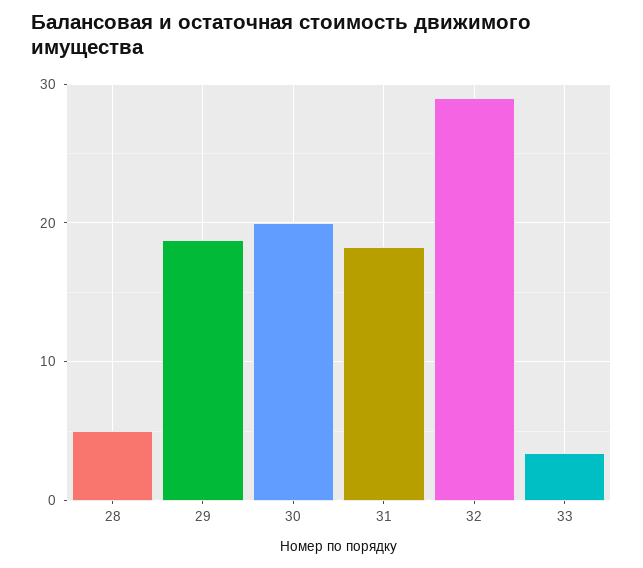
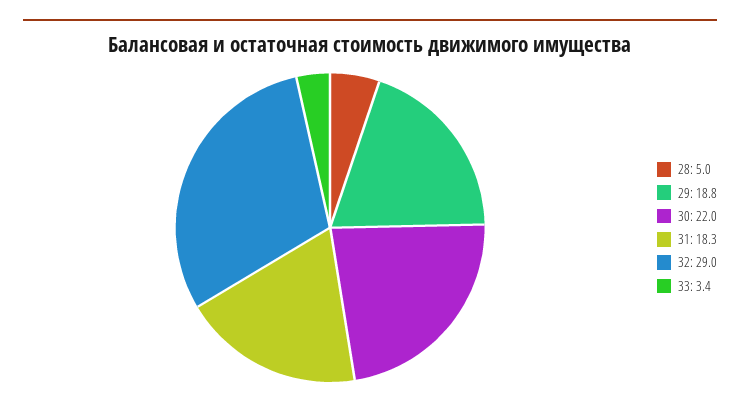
30: 20 -> 22

